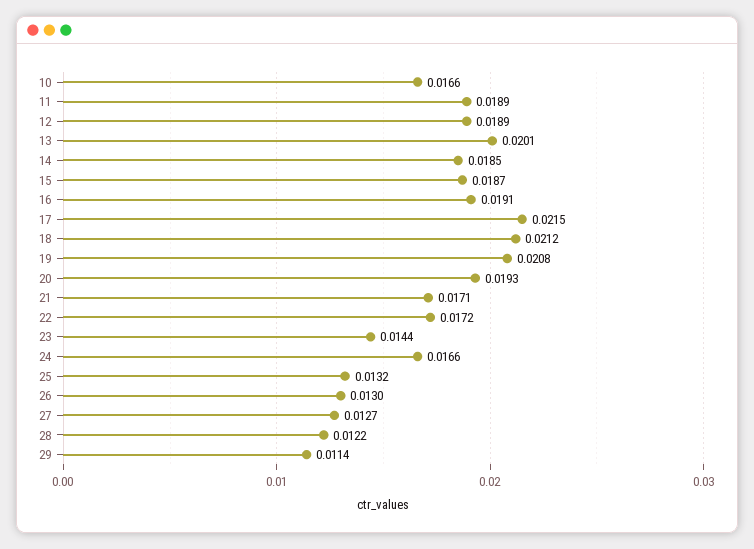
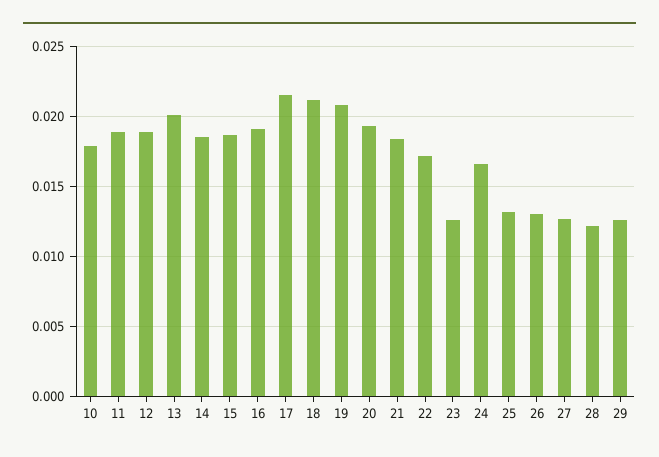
10: 0.0166 -> 0.018
21: 0.0171 -> 0.0185
23: 0.0144 -> 0.0125
29: 0.0114 -> 0.0125

